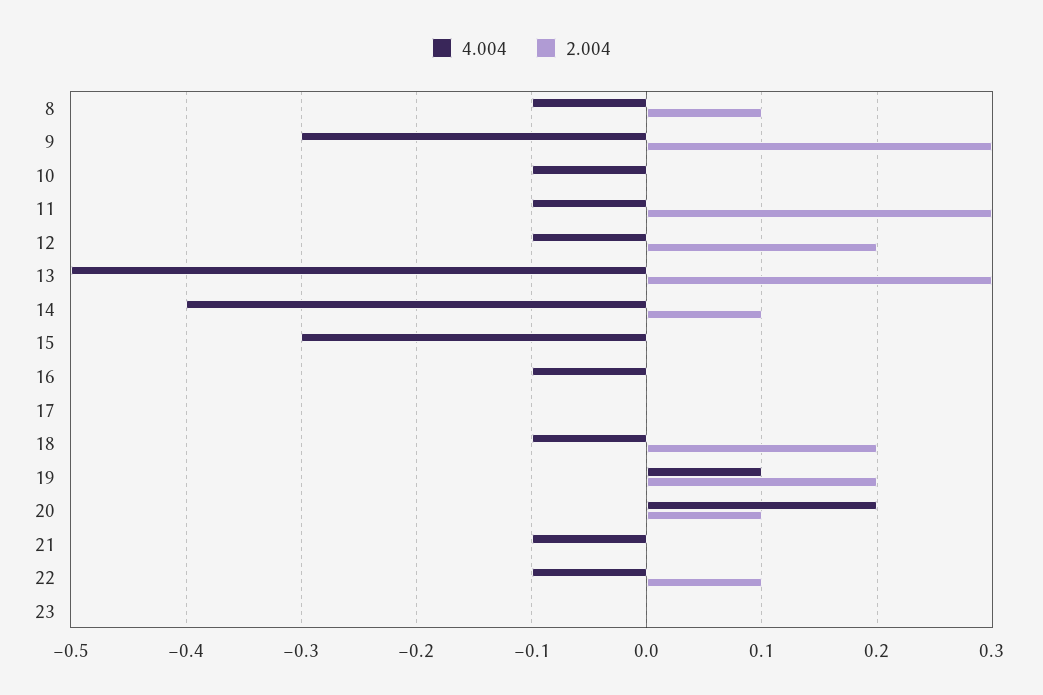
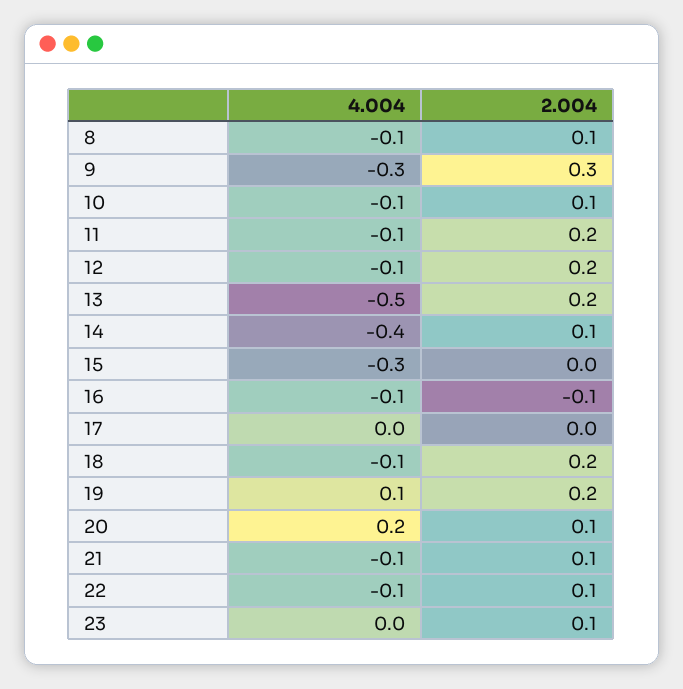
2.004, 10: 0 -> 0.1
2.004, 11: 0.3 -> 0.2
2.004, 13: 0.3 -> 0.2
2.004, 16: 0 -> -0.1
2.004, 21: 0 -> 0.1
2.004, 23: 0 -> 0.1

